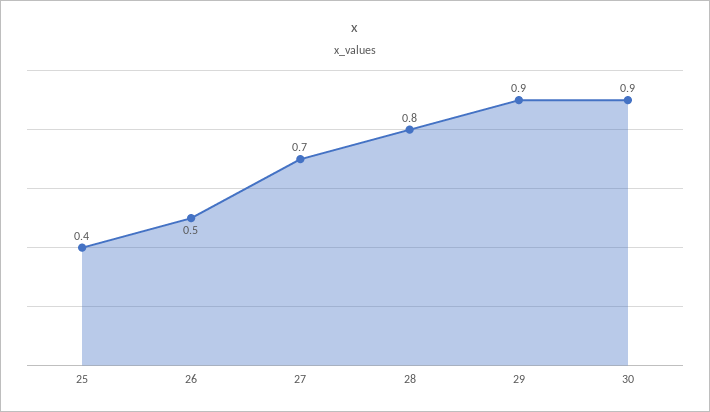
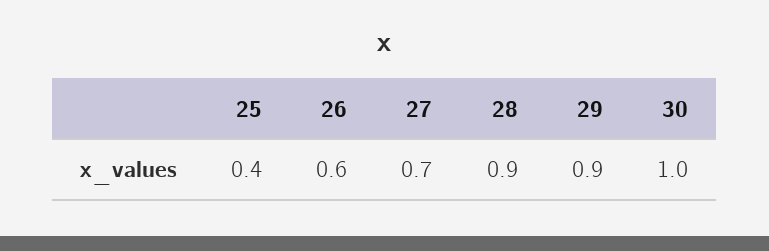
26: 0.5 -> 0.6
28: 0.8 -> 0.9
30: 0.9 -> 1

